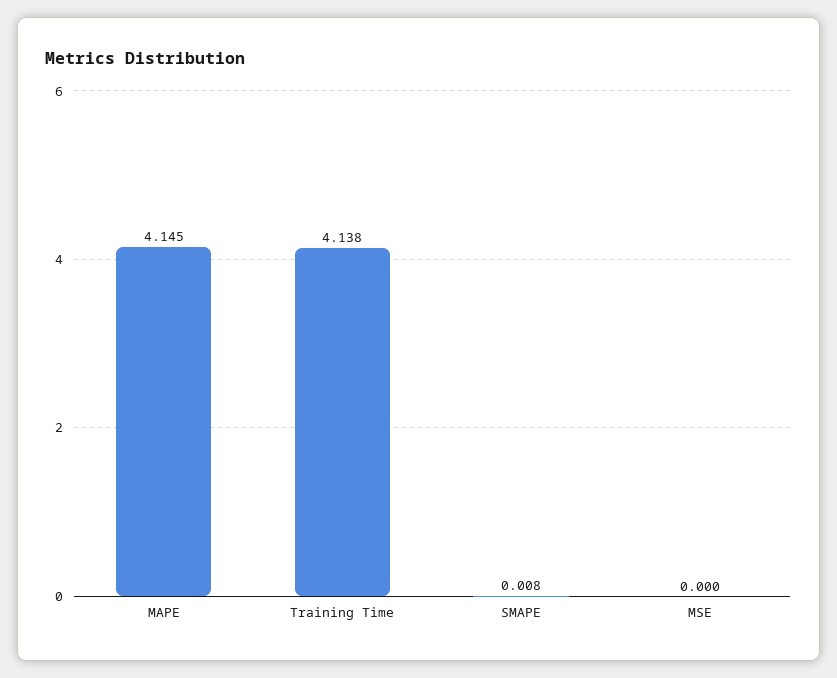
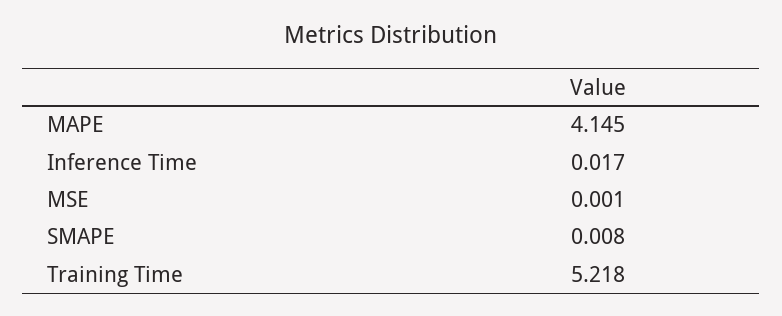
Training Time: 4.138 -> 5.218
MSE: 0 -> 0.001
Inference Time: none -> 0.017

